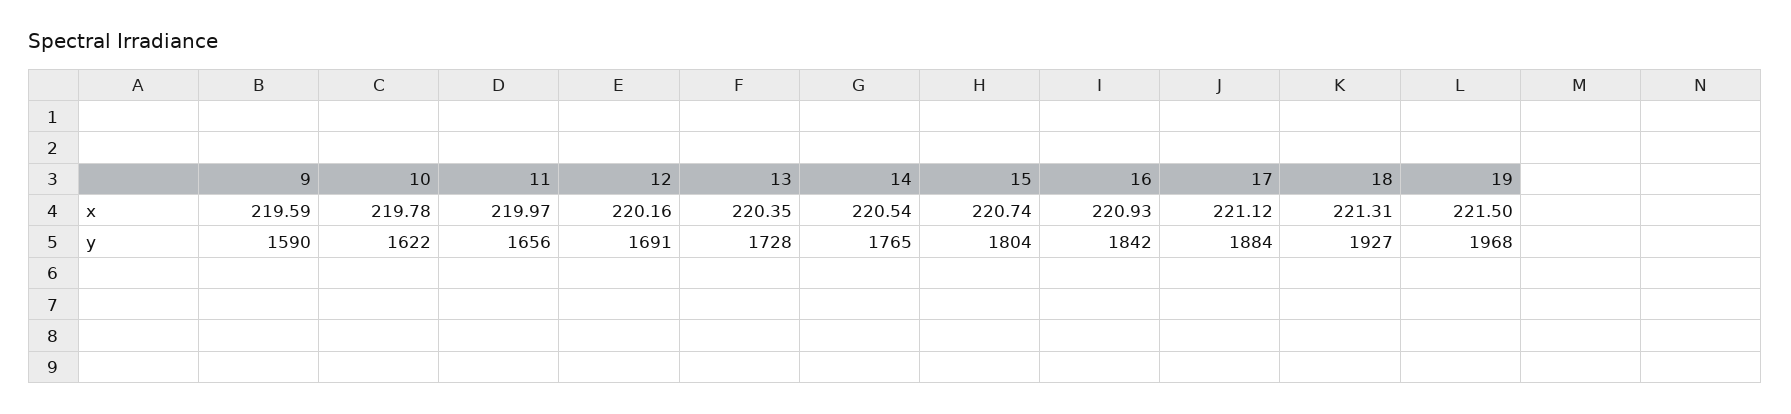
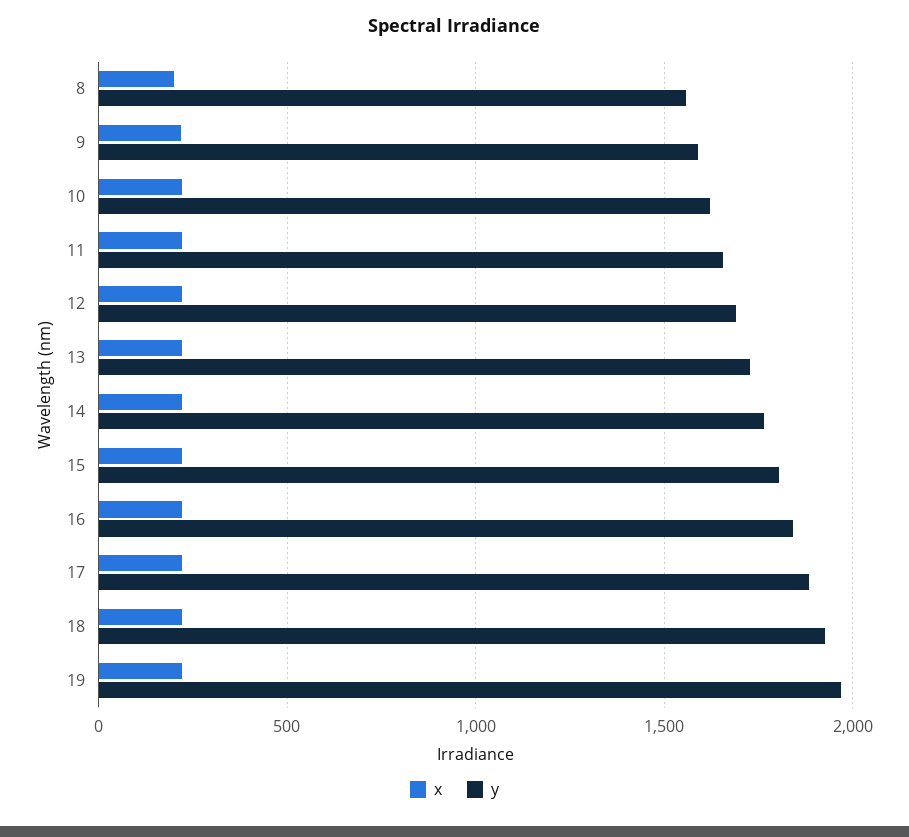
x, 8: none -> 200
y, 8: none -> 1550

